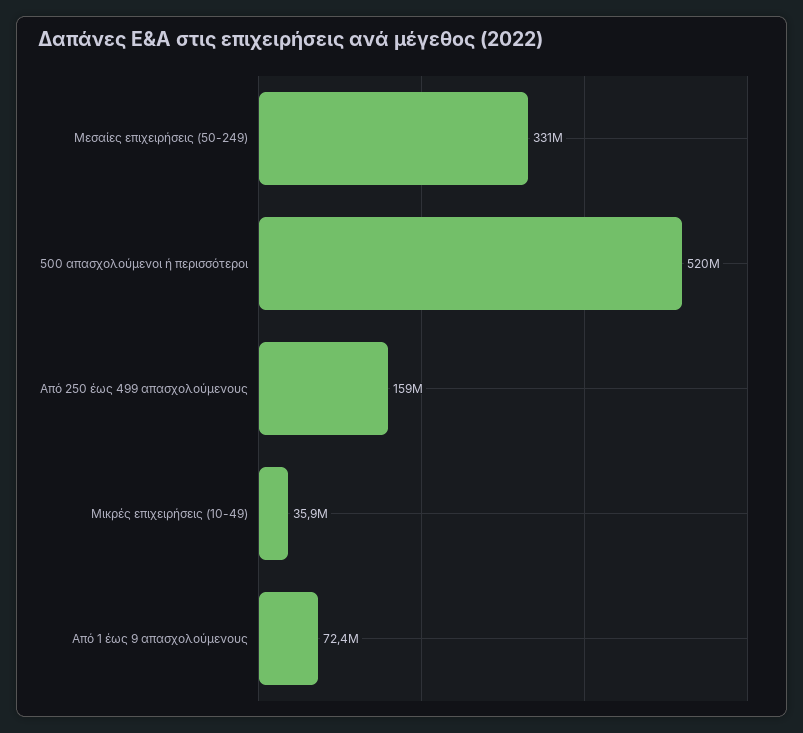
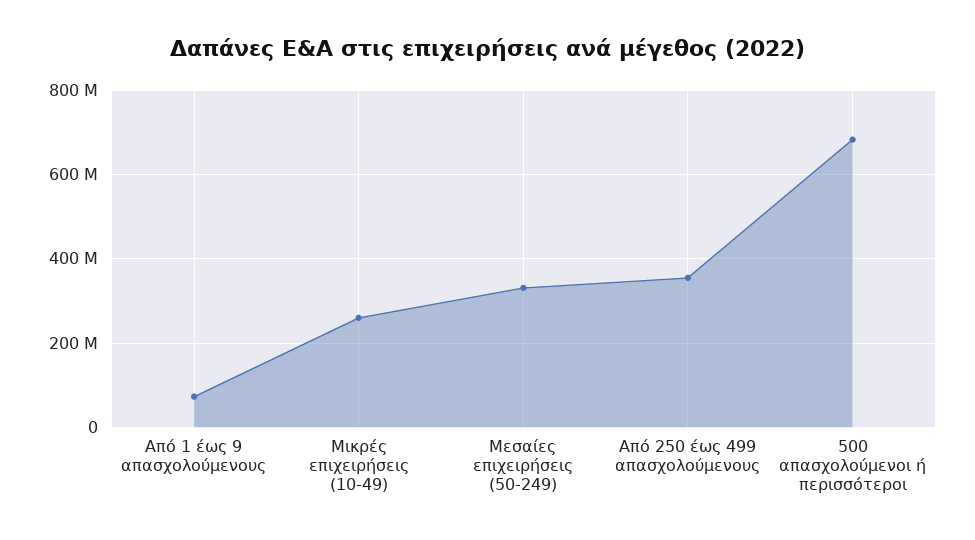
500 απασχολούμενοι ή περισσότεροι: 520000000 -> 680000000
Από 250 έως 499 απασχολούμενους: 159000000 -> 360000000
Μικρές επιχειρήσεις (10-49): 35900000 -> 260000000

